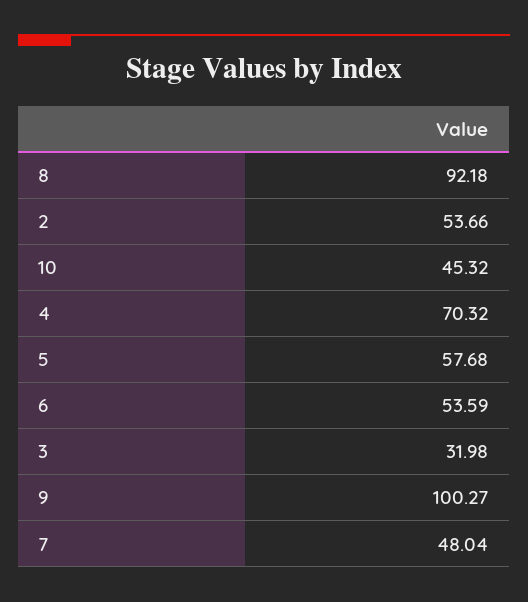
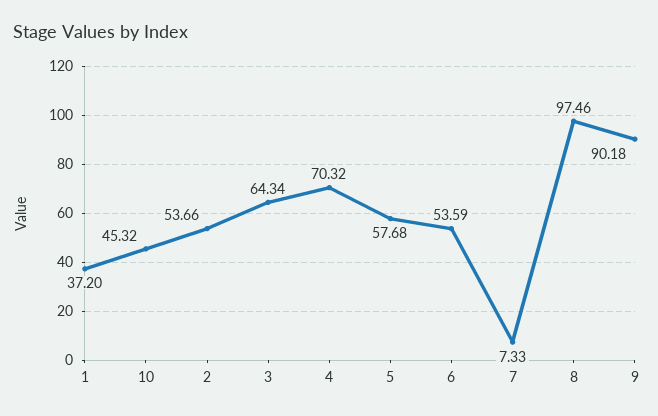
8: 92.18 -> 97.46
3: 31.98 -> 64.34
9: 100.27 -> 90.18
7: 48.04 -> 7.33
1: none -> 37.2

